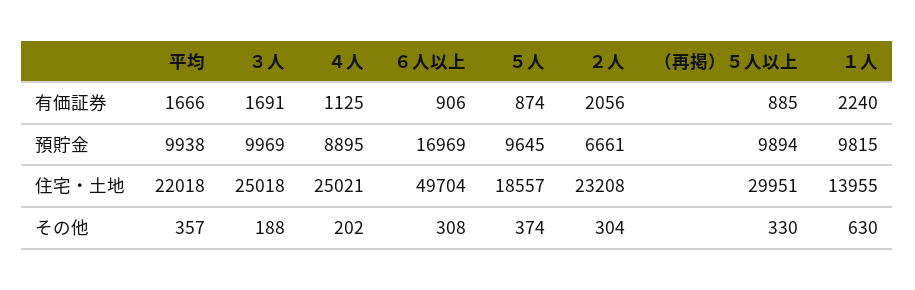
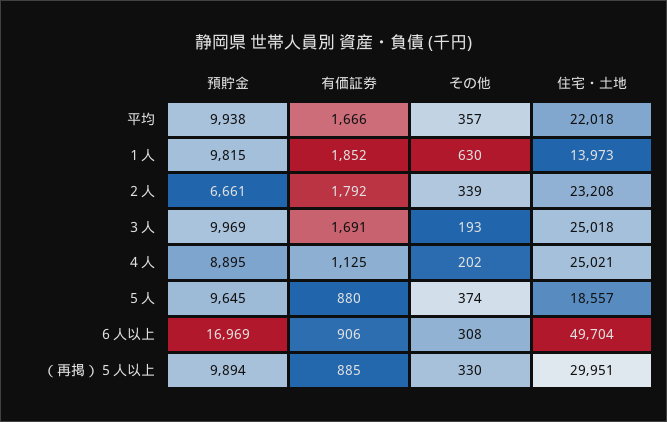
５人, 有価証券: 874 -> 880
２人, 有価証券: 2056 -> 1792
１人, 有価証券: 2240 -> 1852
１人, 住宅・土地: 13955 -> 13973
３人, その他: 188 -> 193
２人, その他: 304 -> 339

